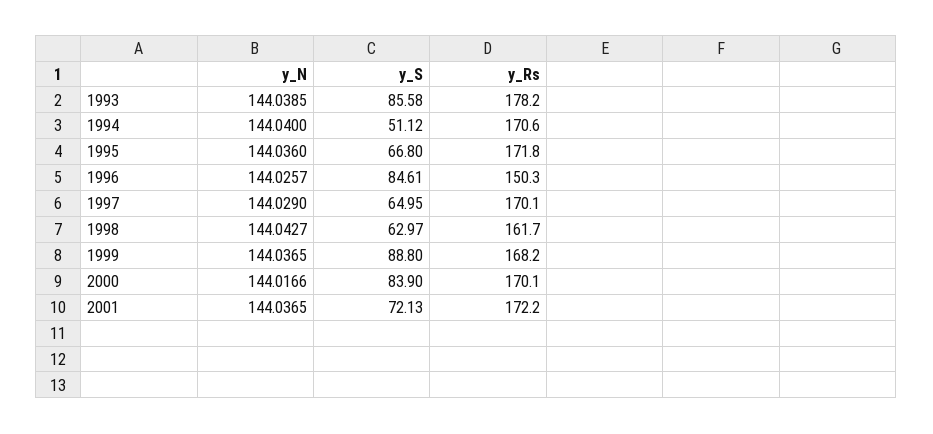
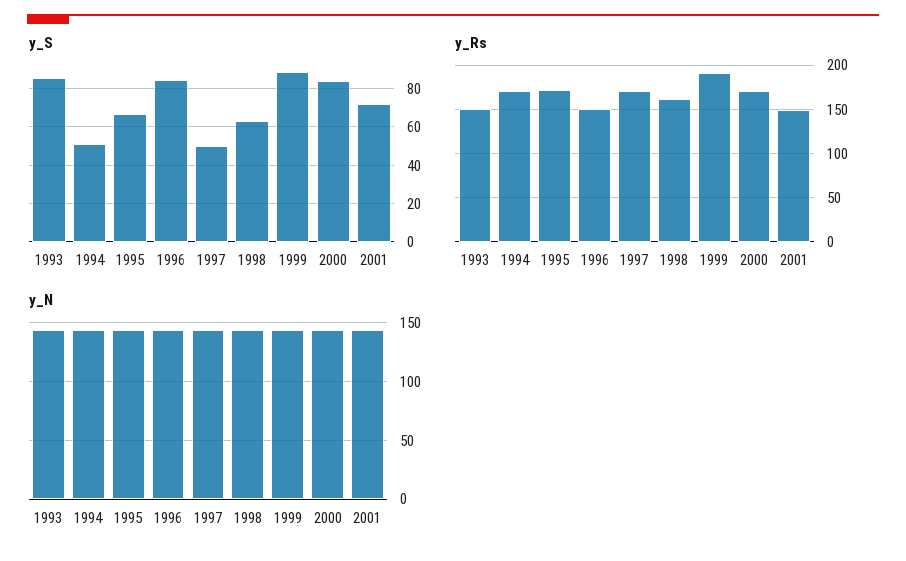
y_Rs, 1993: 178.2 -> 150
y_S, 1997: 64.95 -> 50
y_Rs, 1999: 168.2 -> 190
y_Rs, 2001: 172.2 -> 150

